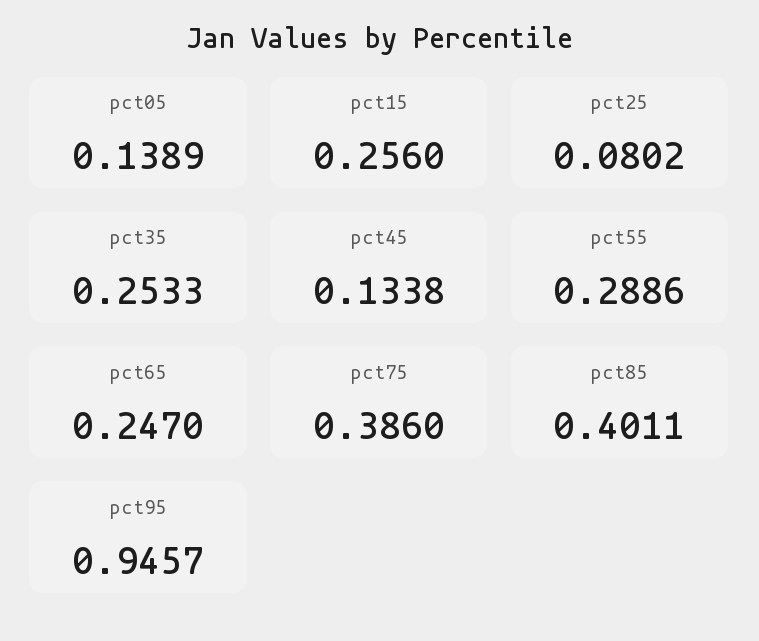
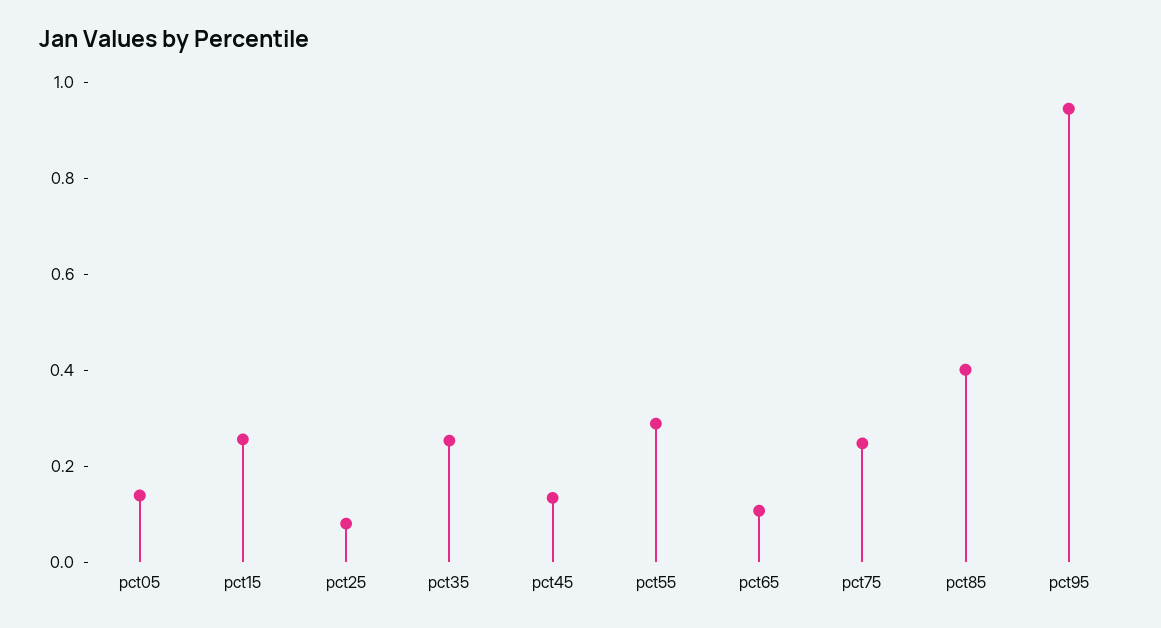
pct65: 0.247 -> 0.1
pct75: 0.386 -> 0.25

